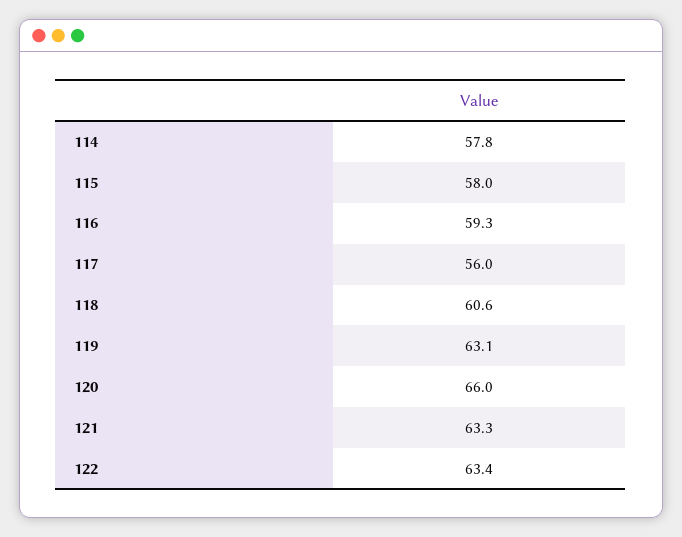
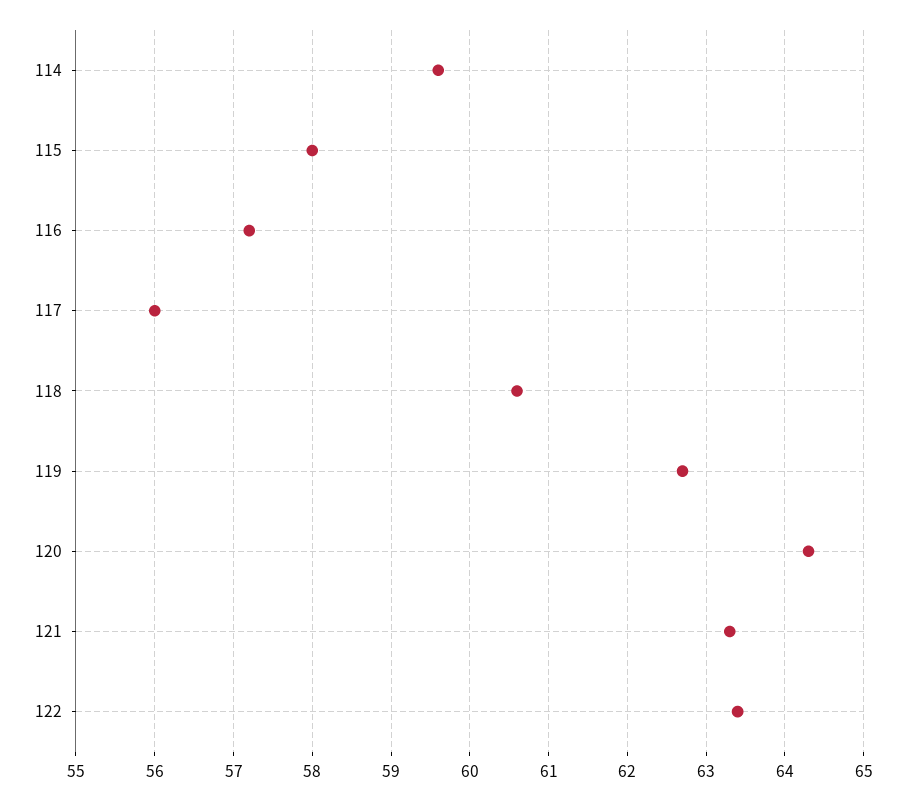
114: 57.8 -> 59.6
116: 59.3 -> 57.2
119: 63.1 -> 62.7
120: 66 -> 64.3

